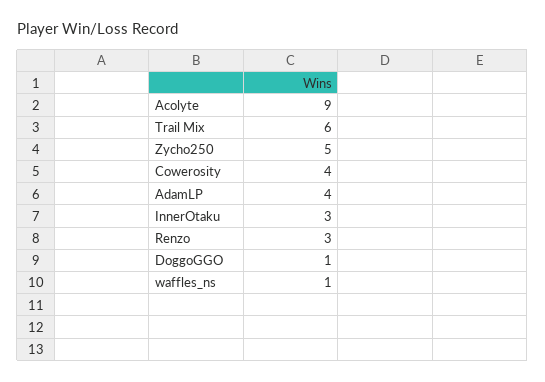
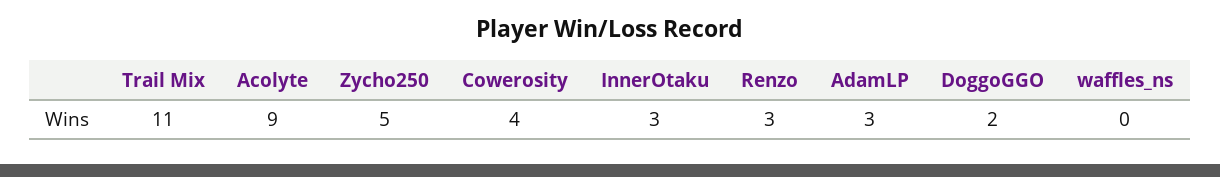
Trail Mix: 6 -> 11
AdamLP: 4 -> 3
DoggoGGO: 1 -> 2
waffles_ns: 1 -> 0

